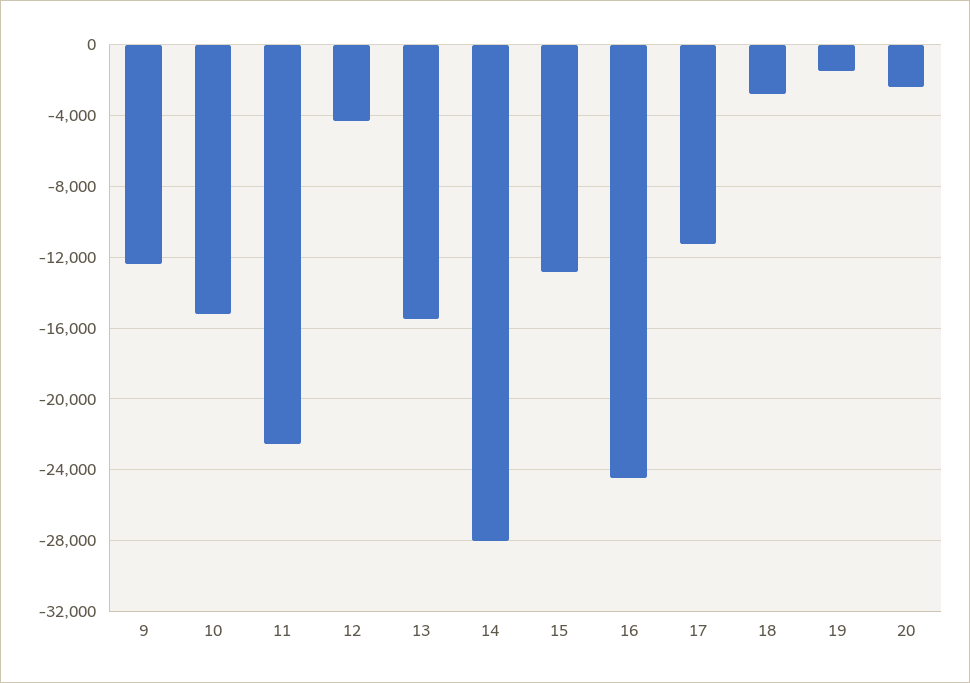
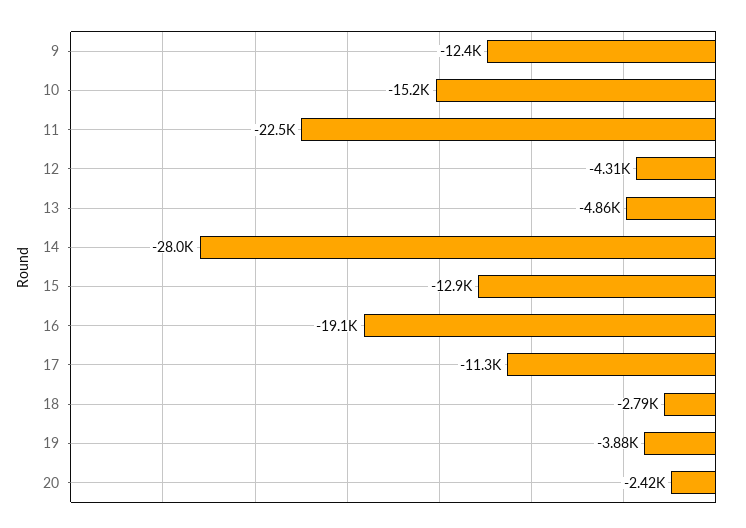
13: -15500 -> -4860
16: -24500 -> -19100
19: -1500 -> -3880

